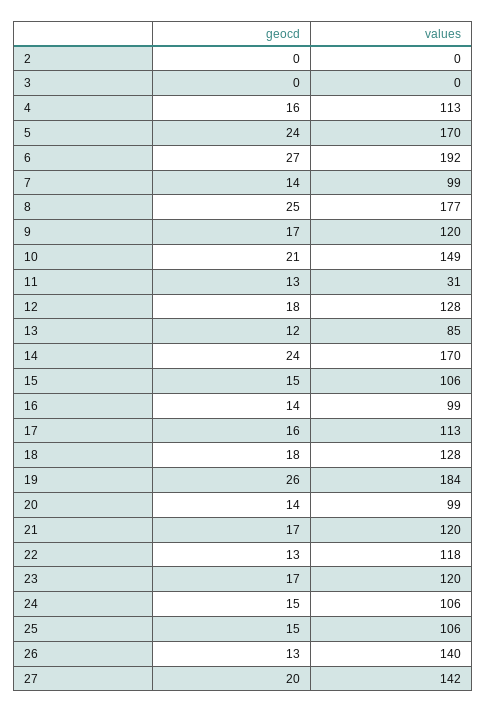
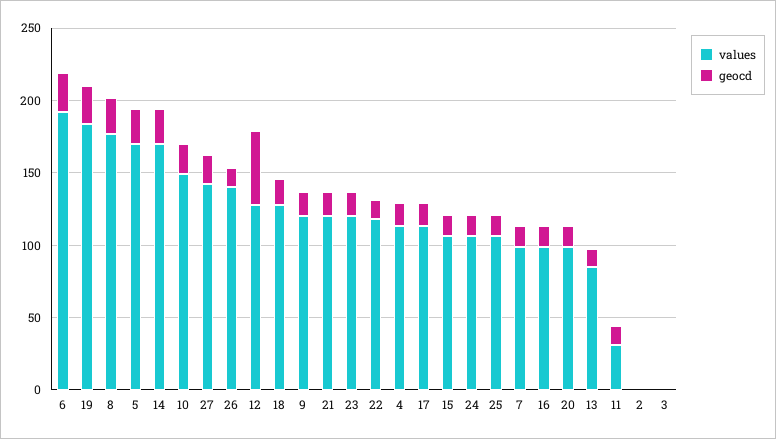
geocd, 12: 18 -> 50

